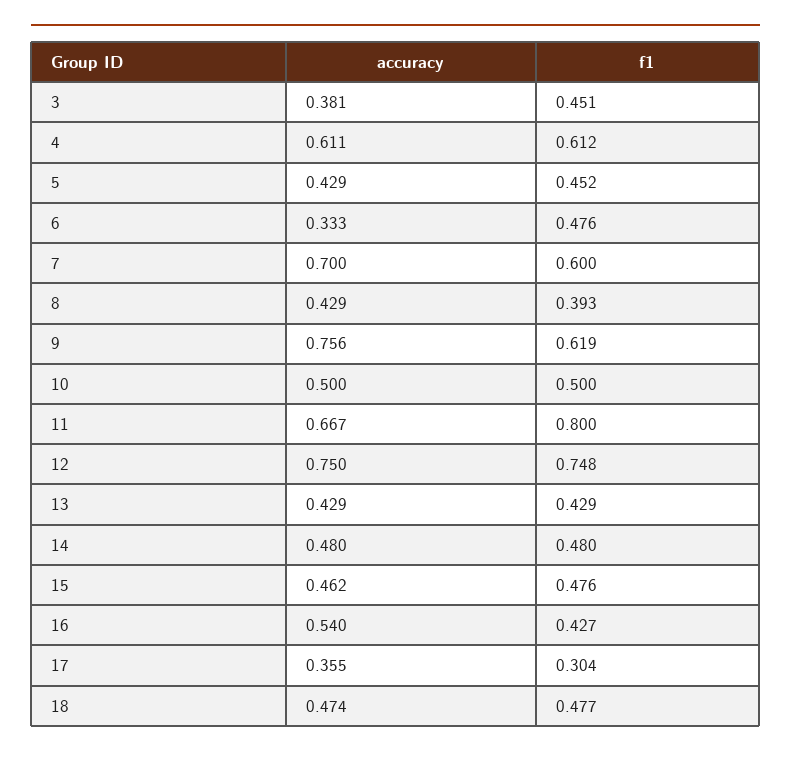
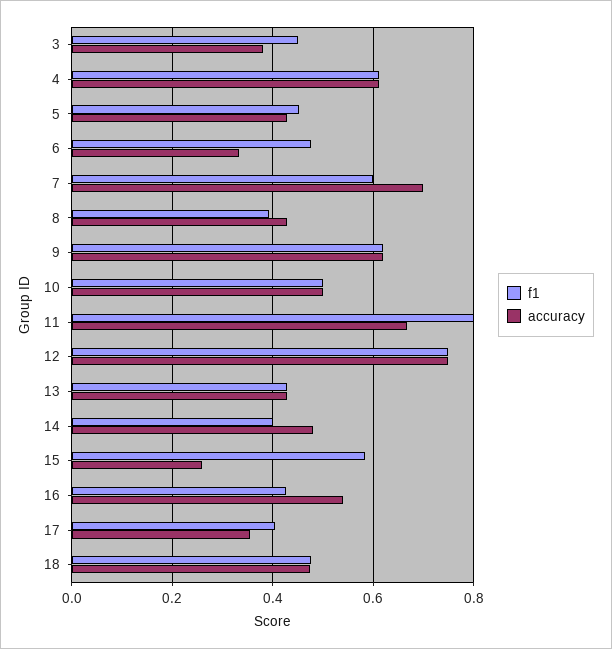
accuracy, 9: 0.756 -> 0.62
f1, 14: 0.48 -> 0.4
accuracy, 15: 0.462 -> 0.26
f1, 15: 0.476 -> 0.58
f1, 17: 0.304 -> 0.4

